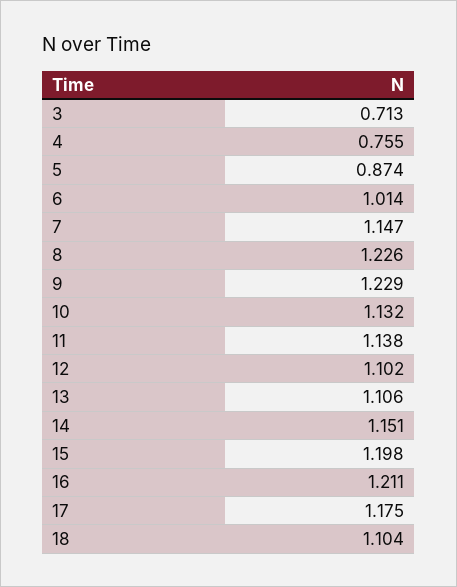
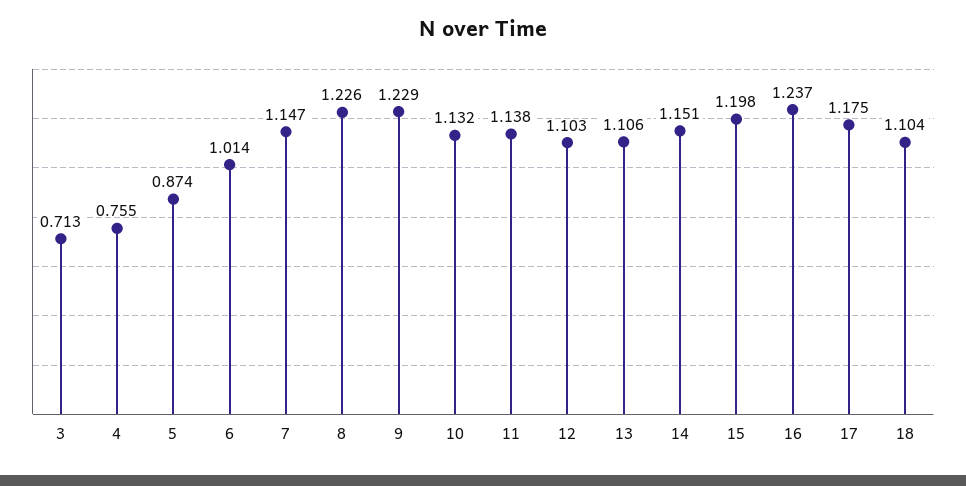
12: 1.102 -> 1.103
16: 1.211 -> 1.237

